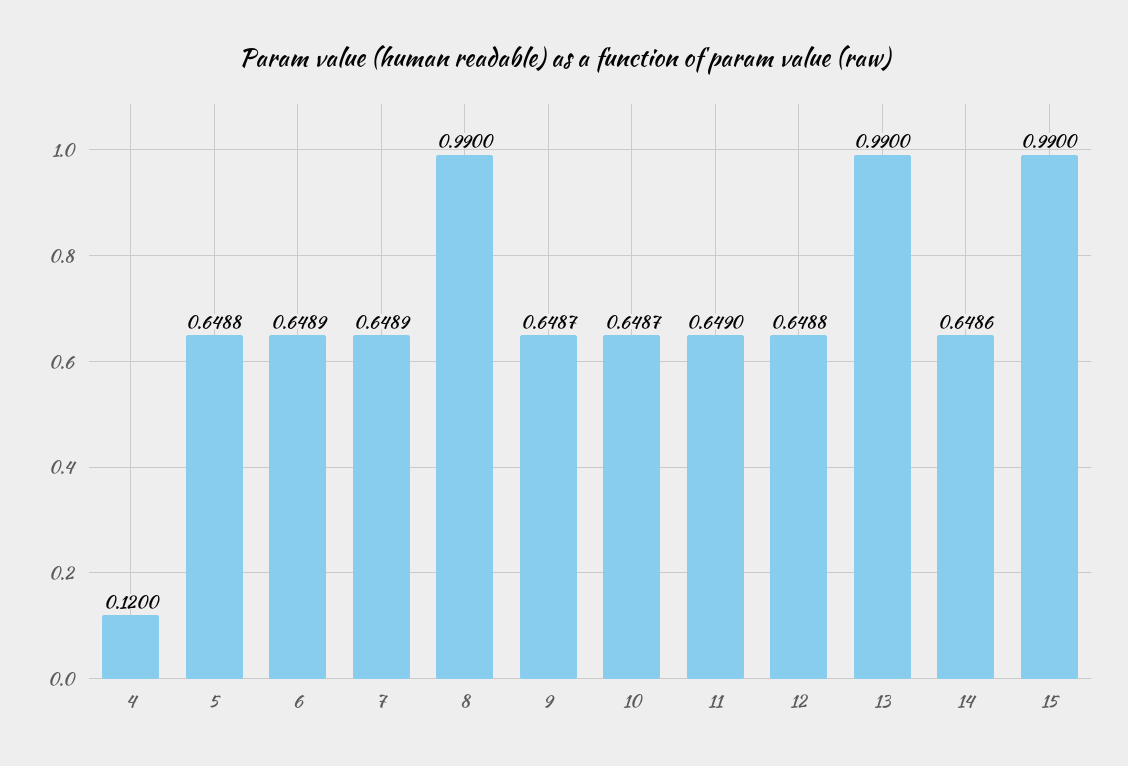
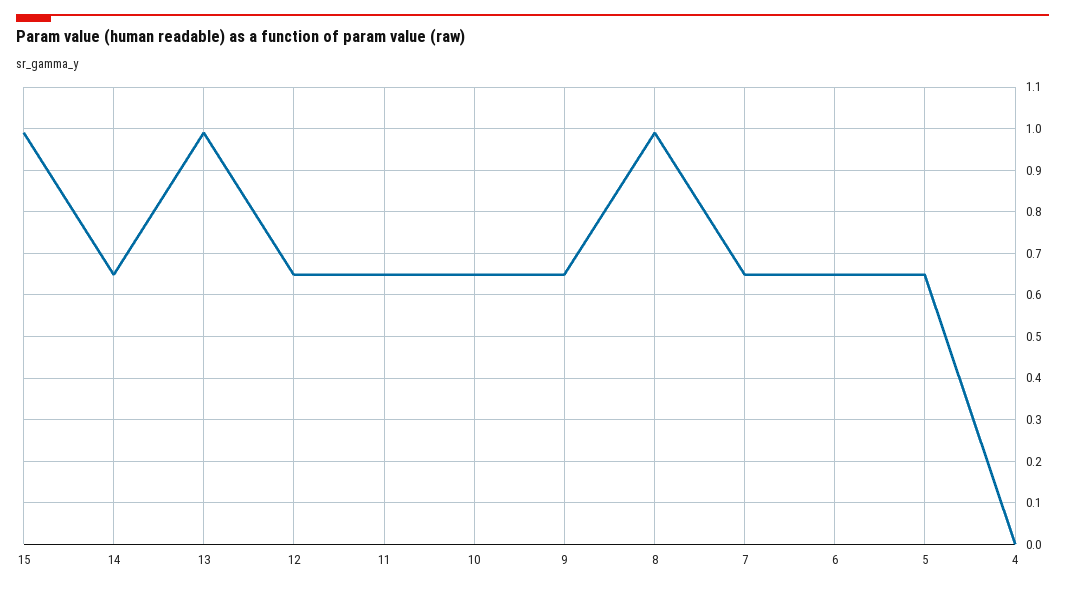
4: 0.12 -> 0

